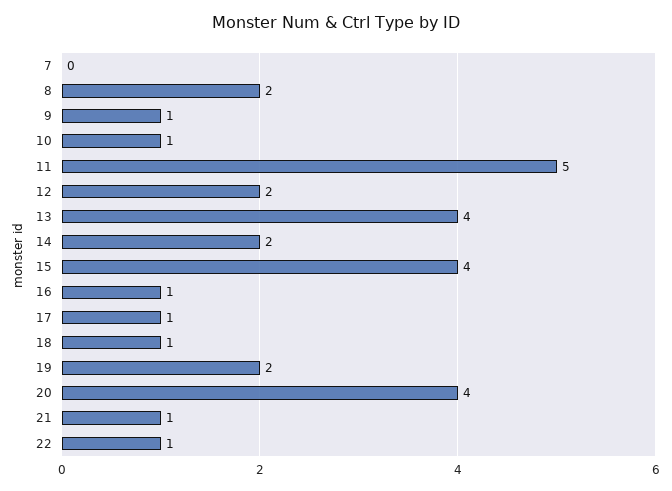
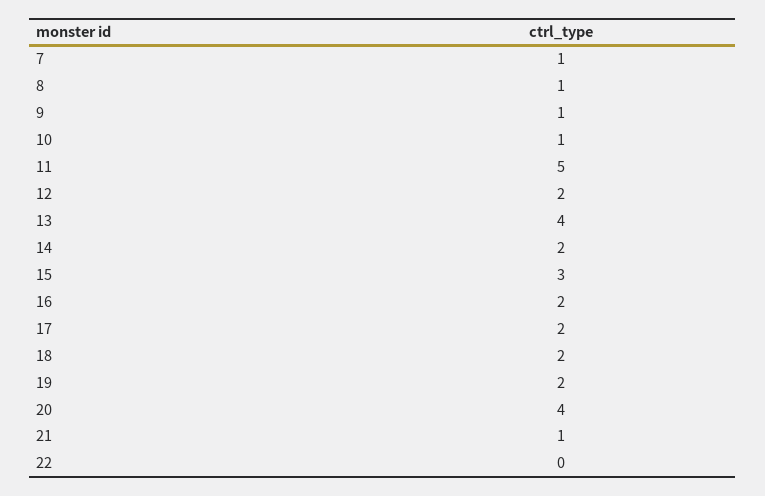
7: 0 -> 1
8: 2 -> 1
15: 4 -> 3
16: 1 -> 2
17: 1 -> 2
18: 1 -> 2
22: 1 -> 0

